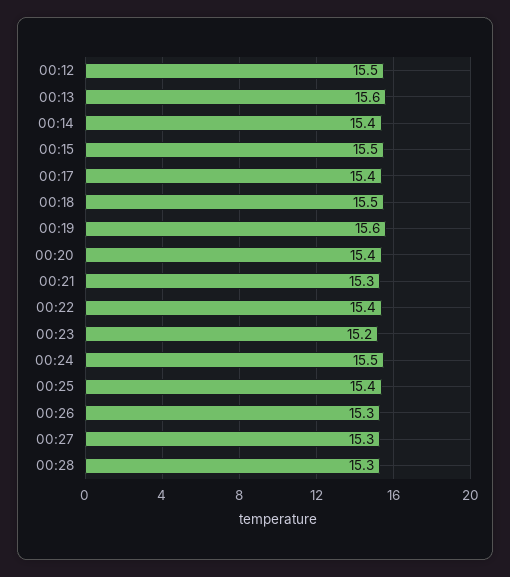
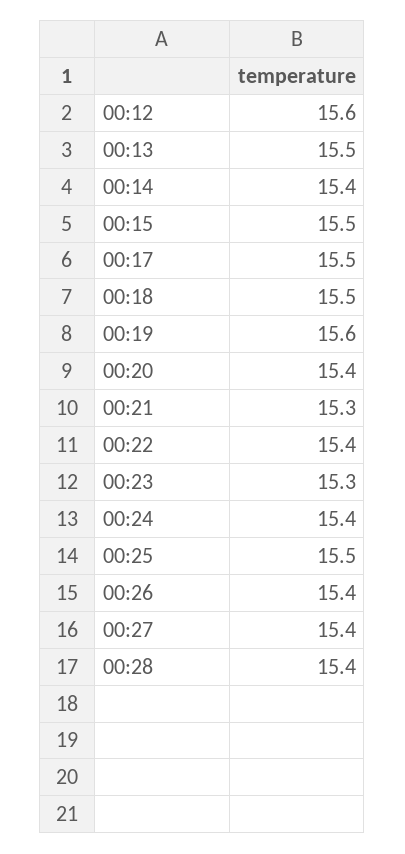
00:12: 15.5 -> 15.6
00:13: 15.6 -> 15.5
00:17: 15.4 -> 15.5
00:23: 15.2 -> 15.3
00:24: 15.5 -> 15.4
00:25: 15.4 -> 15.5
00:26: 15.3 -> 15.4
00:27: 15.3 -> 15.4
00:28: 15.3 -> 15.4

